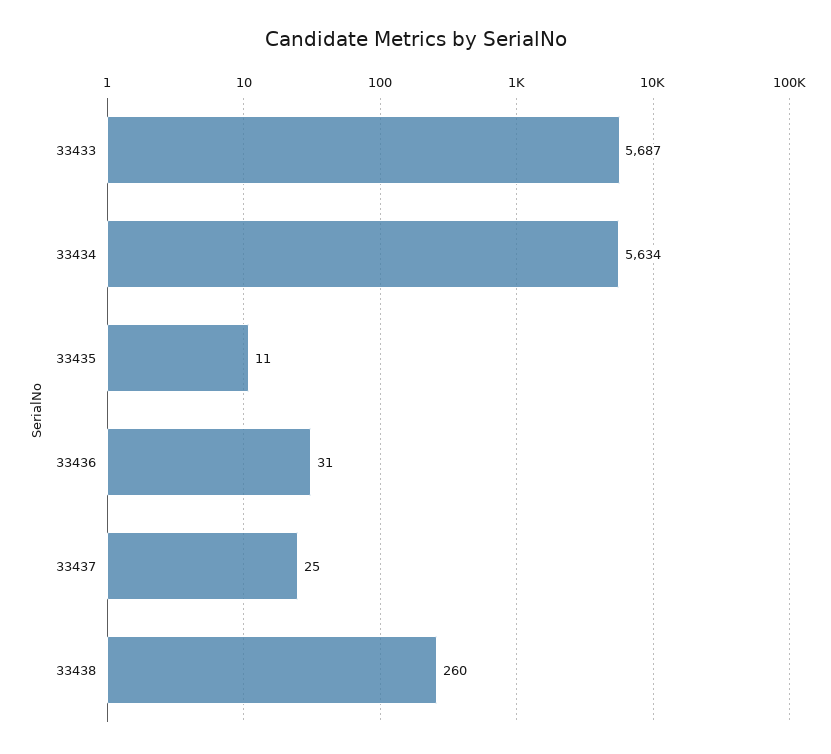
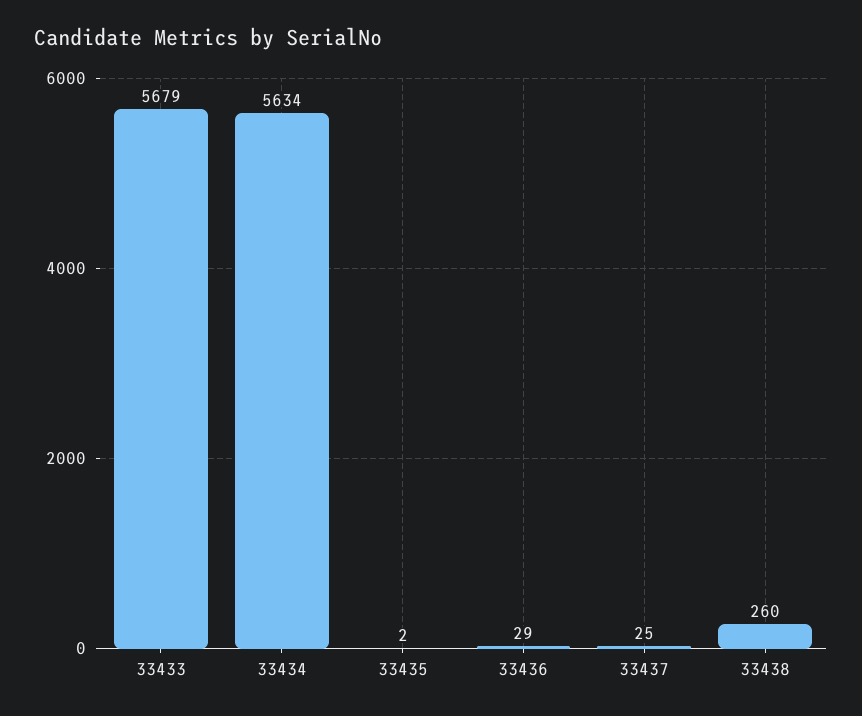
33433: 5687 -> 5679
33435: 11 -> 2
33436: 31 -> 29

